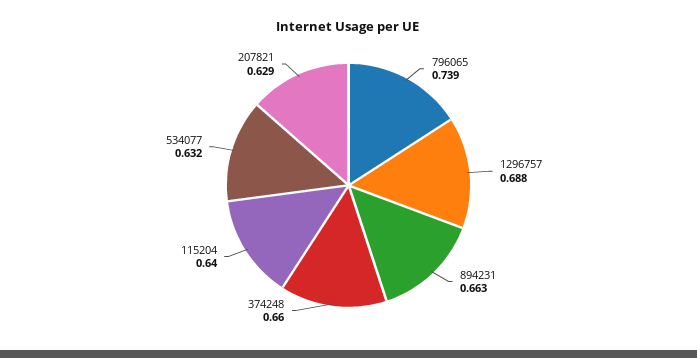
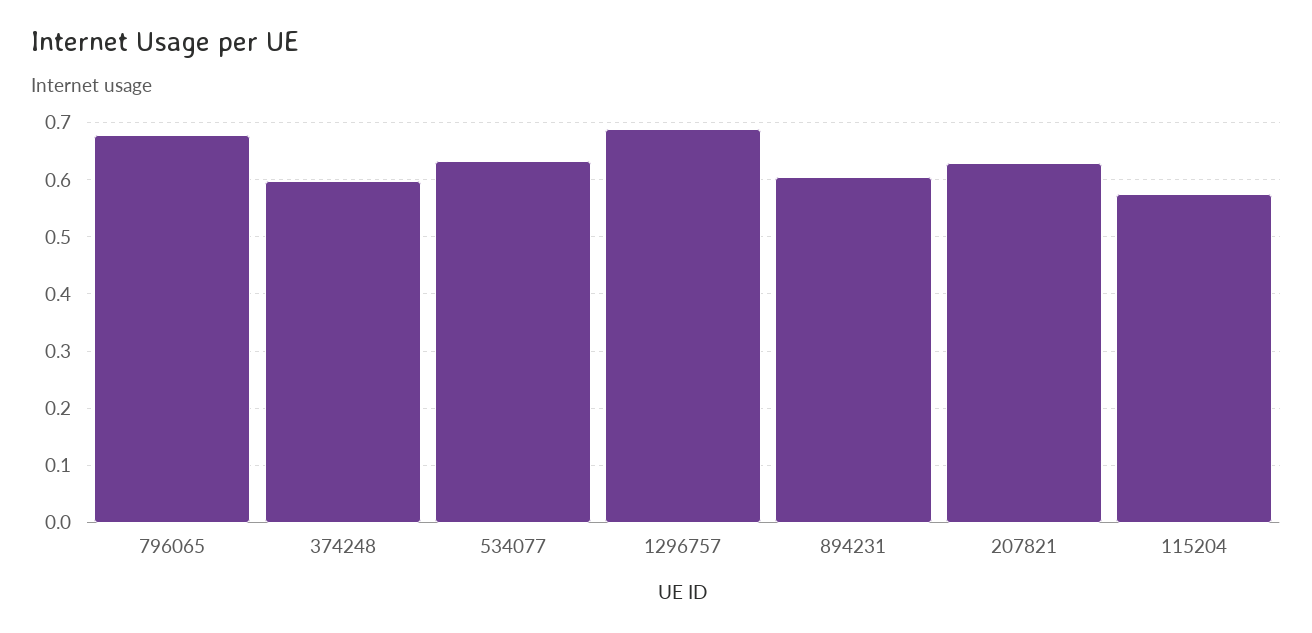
796065: 0.739 -> 0.68
894231: 0.663 -> 0.6
374248: 0.66 -> 0.6
115204: 0.64 -> 0.58

